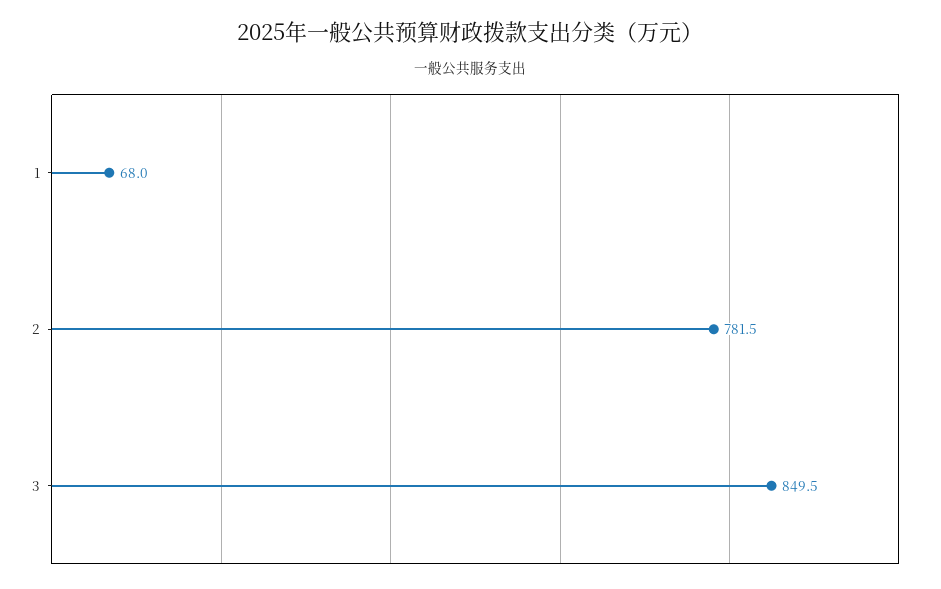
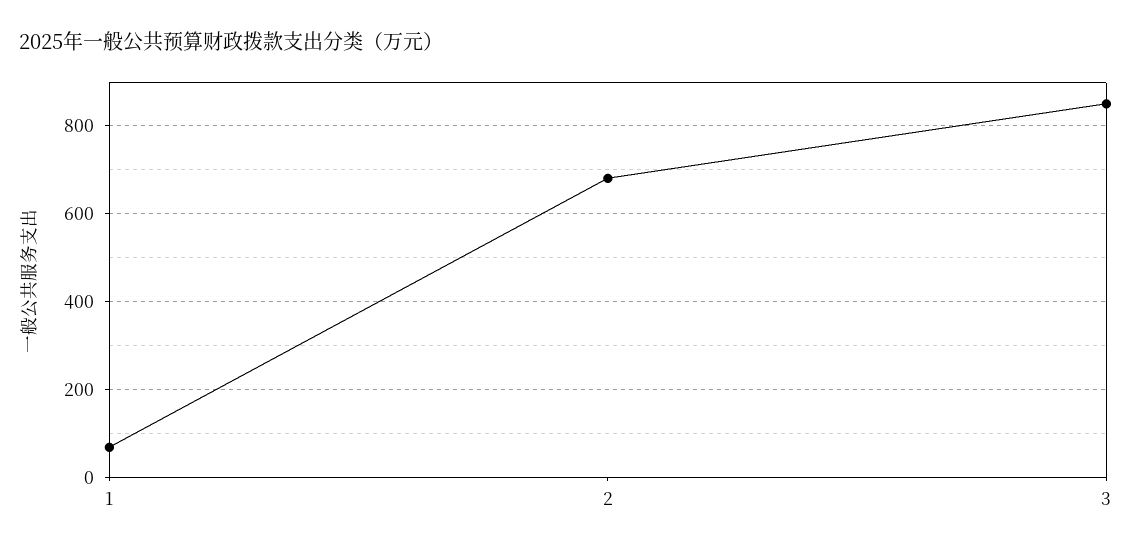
2: 781.5 -> 680

